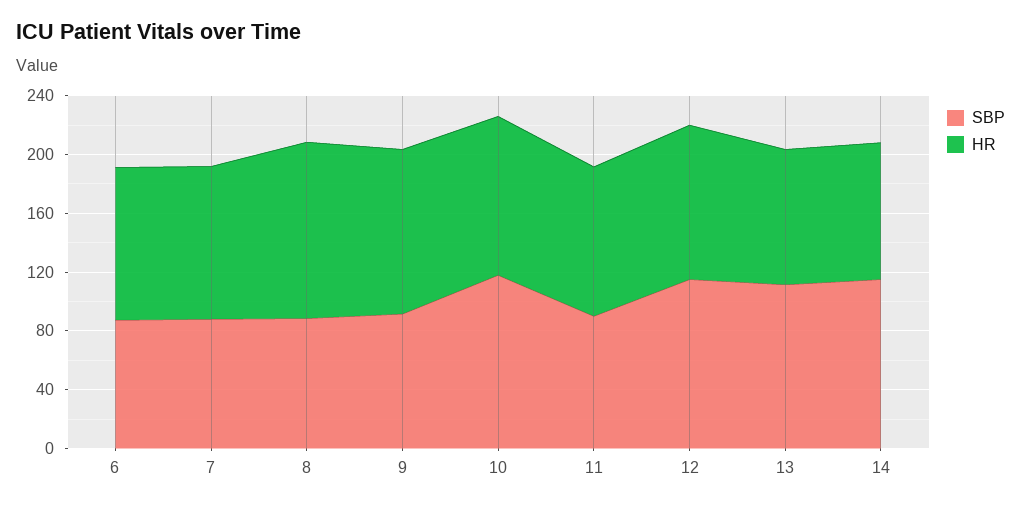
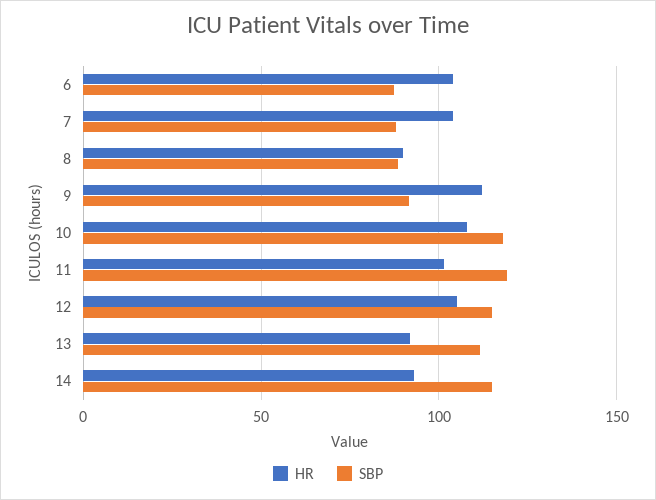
HR, 8: 120 -> 90
SBP, 11: 90 -> 120

